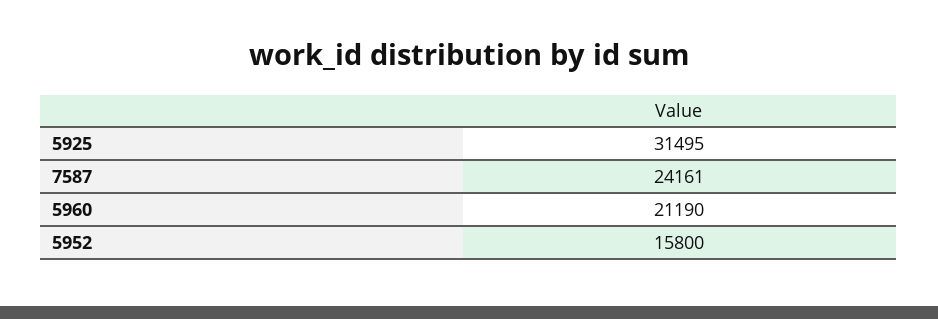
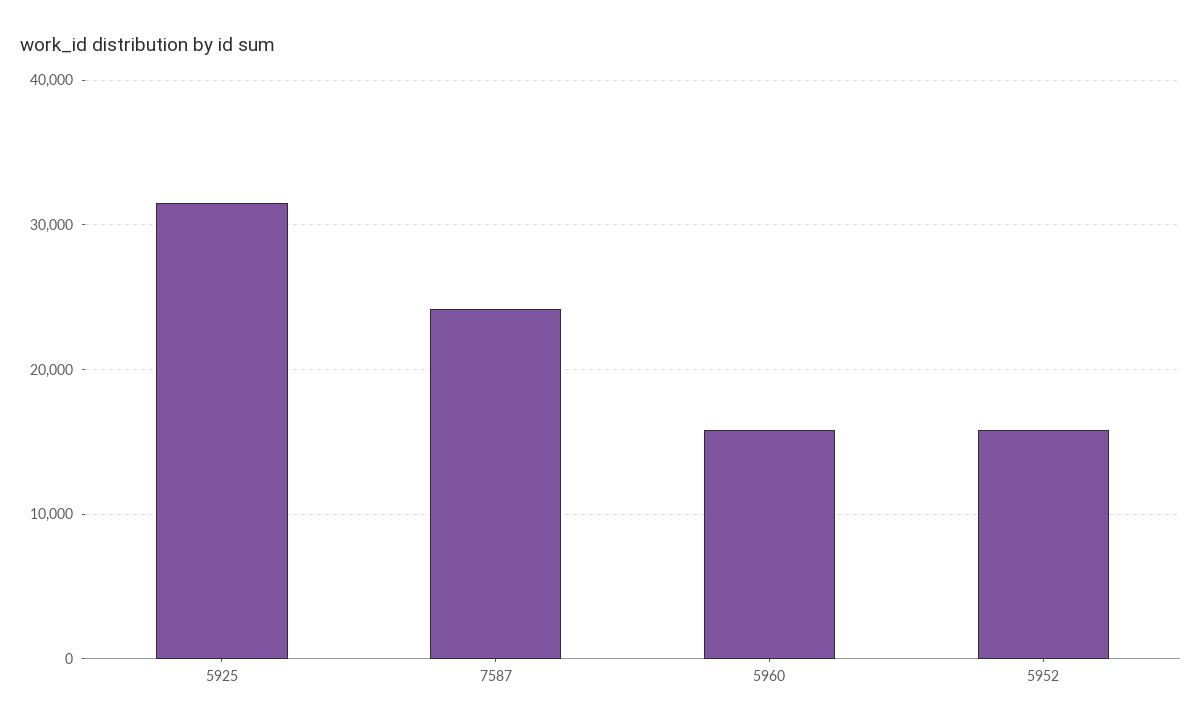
5960: 21190 -> 16000

